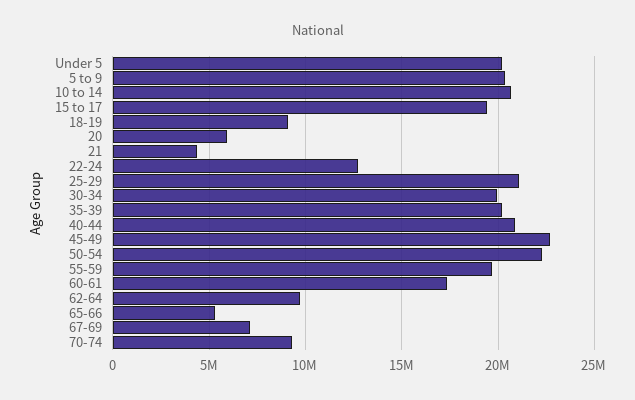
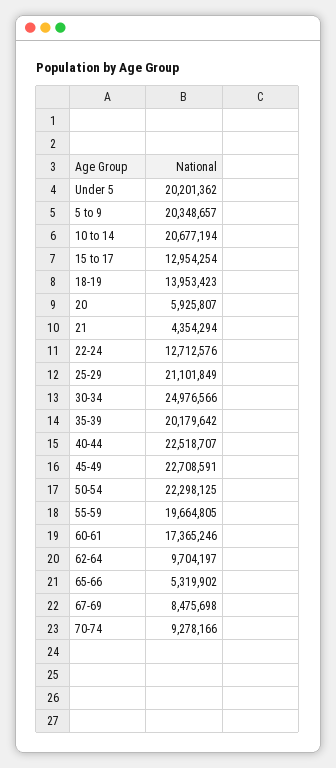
15 to 17: 19500000 -> 12954254
18-19: 9000000 -> 13953423
30-34: 20000000 -> 24976566
40-44: 21000000 -> 22518707
67-69: 7000000 -> 8475698

